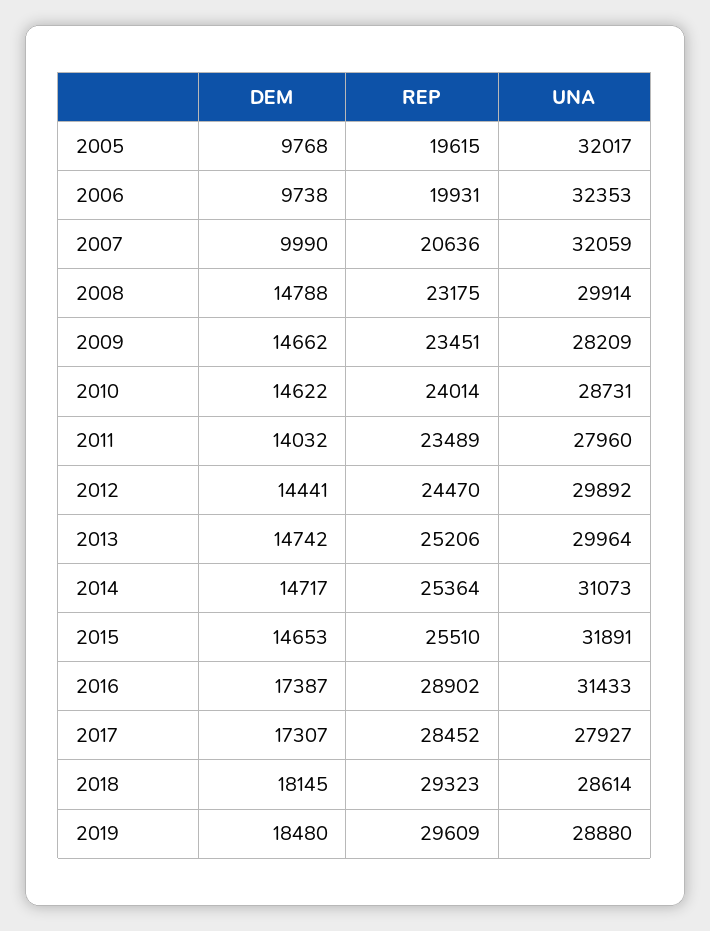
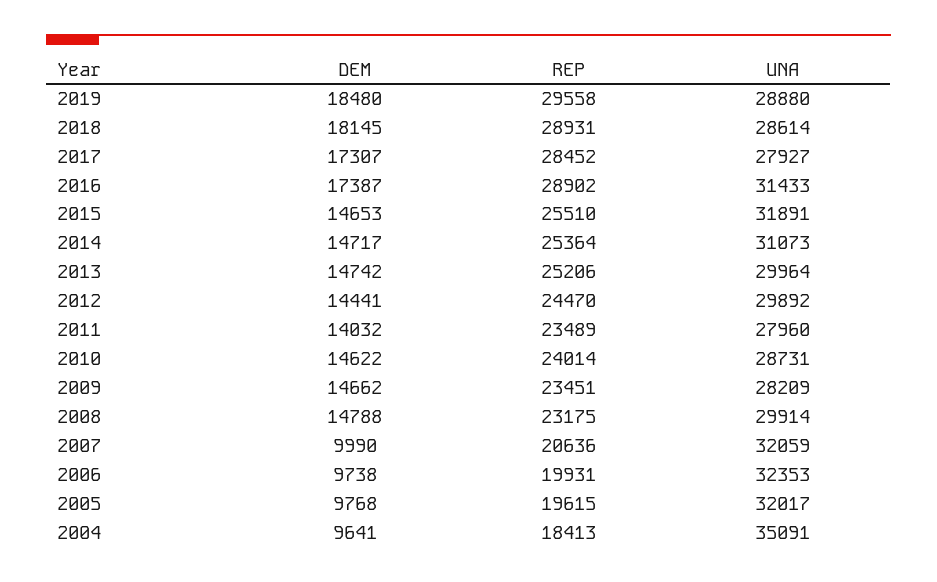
REP, 2018: 29323 -> 28931
REP, 2019: 29609 -> 29558
DEM, 2004: none -> 9641
REP, 2004: none -> 18413
UNA, 2004: none -> 35091

